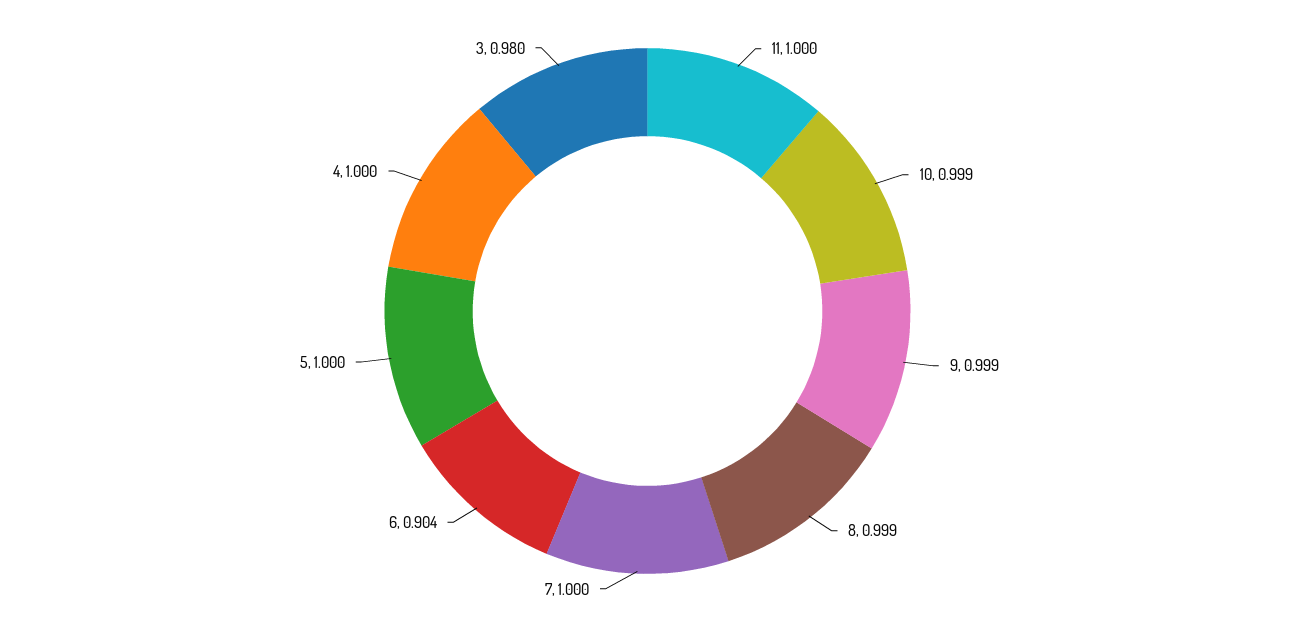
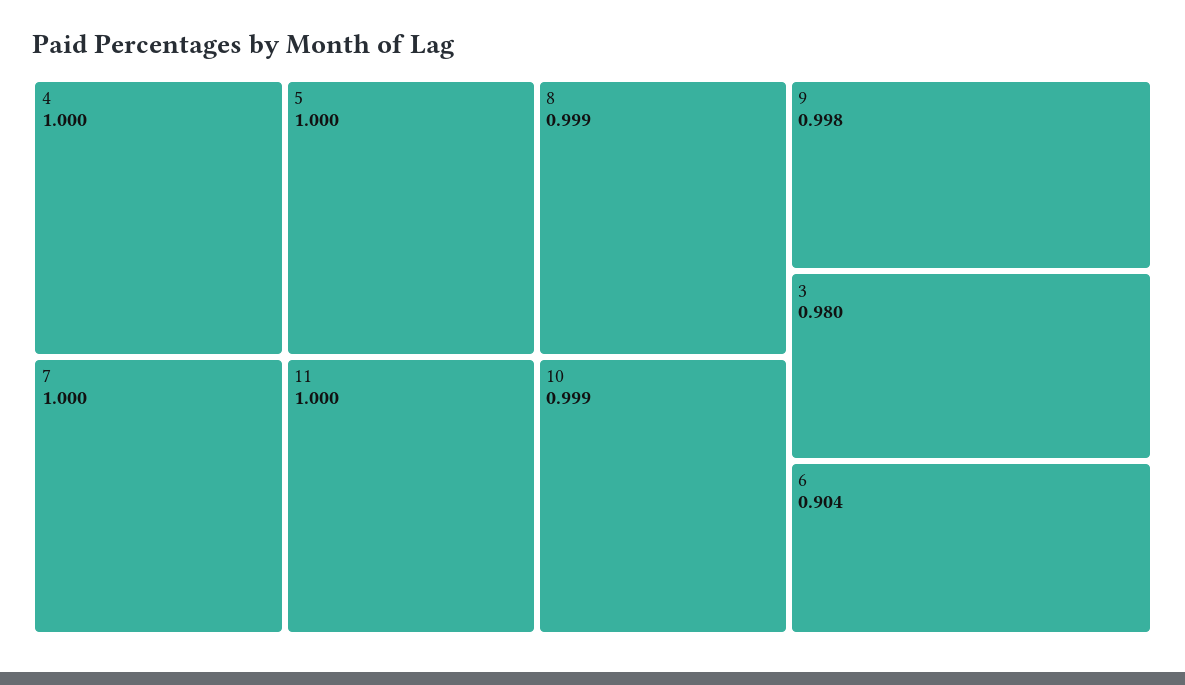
9: 0.999 -> 0.998

